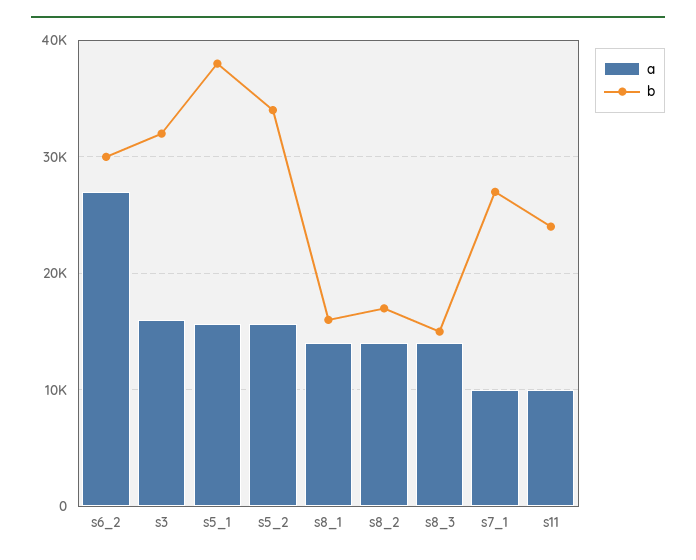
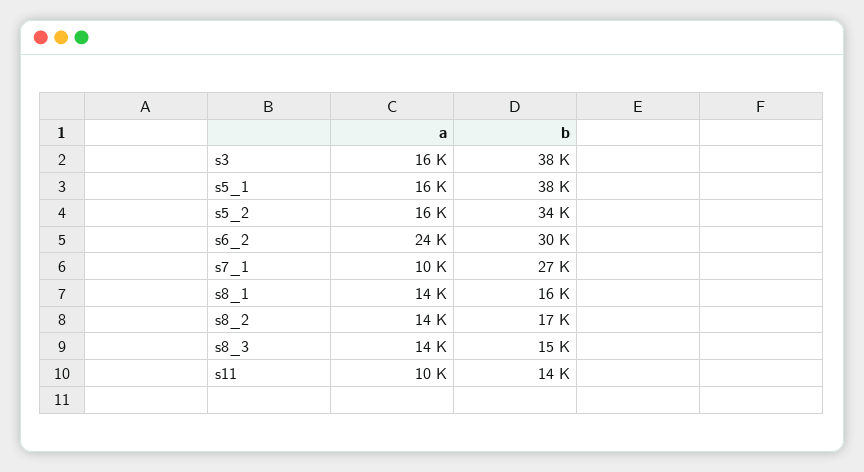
a, s6_2: 27000 -> 24000
b, s3: 32000 -> 38000
b, s11: 24000 -> 14000

